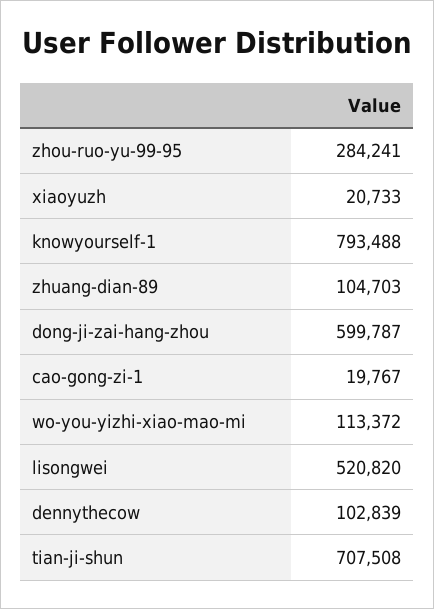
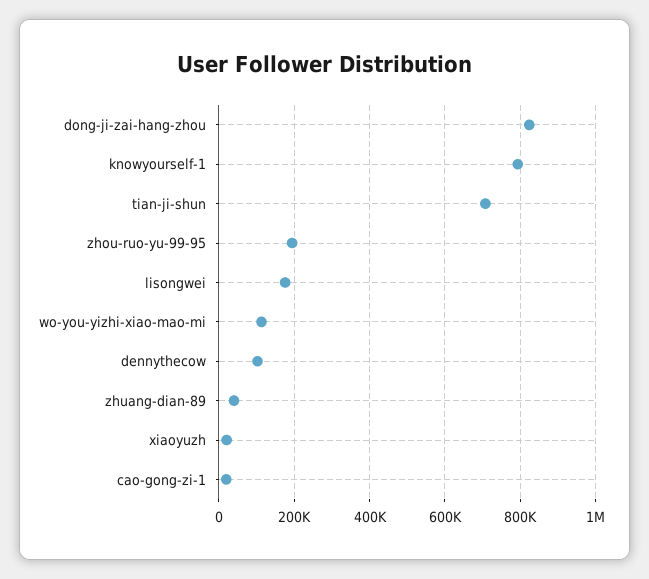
zhou-ruo-yu-99-95: 284241 -> 200000
zhuang-dian-89: 104703 -> 40000
dong-ji-zai-hang-zhou: 599787 -> 820000
lisongwei: 520820 -> 180000

